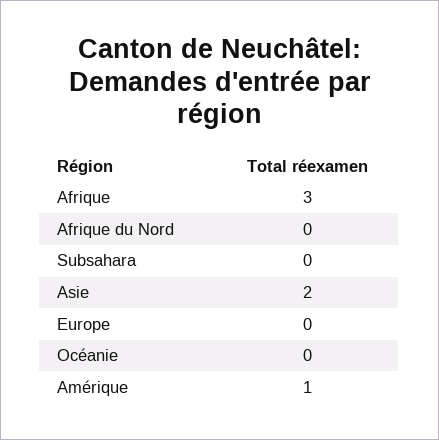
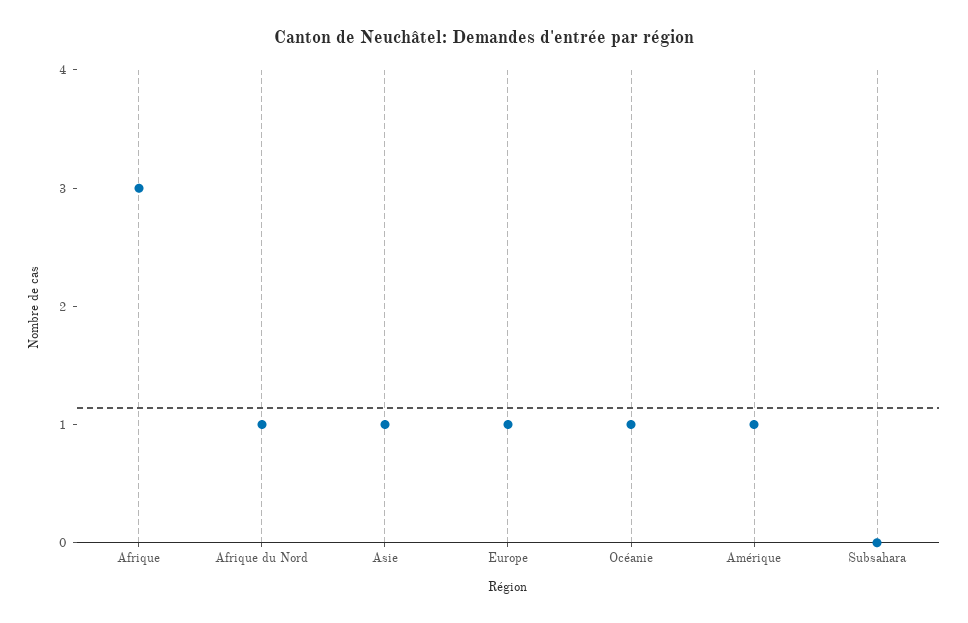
Afrique du Nord: 0 -> 1
Asie: 2 -> 1
Europe: 0 -> 1
Océanie: 0 -> 1

